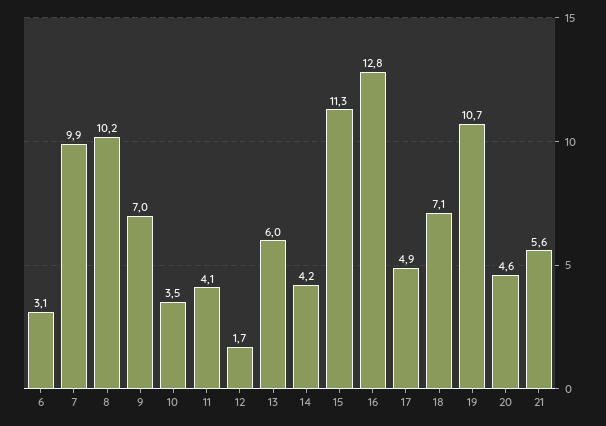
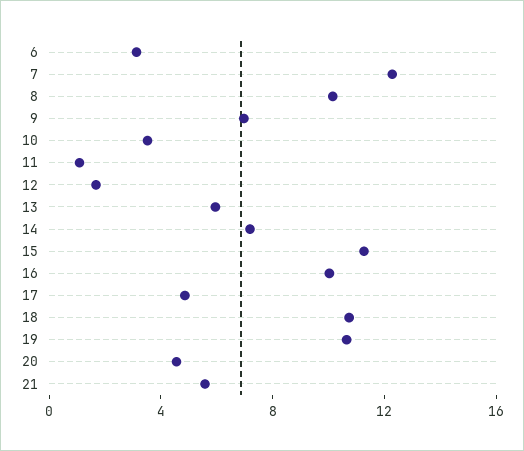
7: 9.9 -> 12
11: 4.1 -> 1
14: 4.2 -> 7
16: 12.8 -> 10
18: 7.1 -> 11

